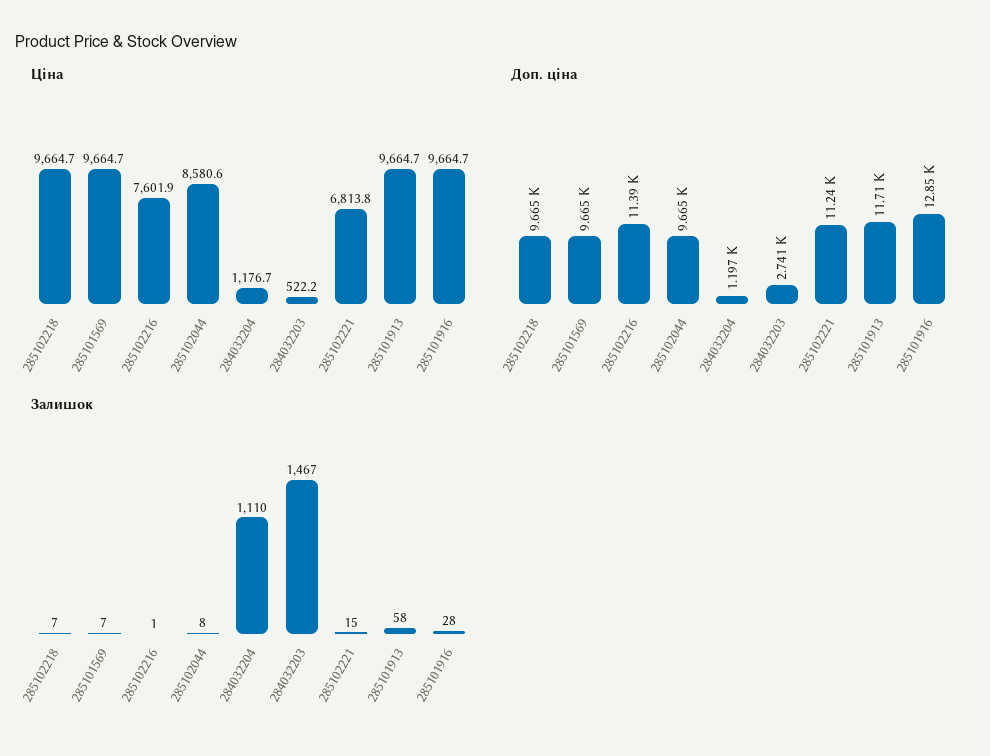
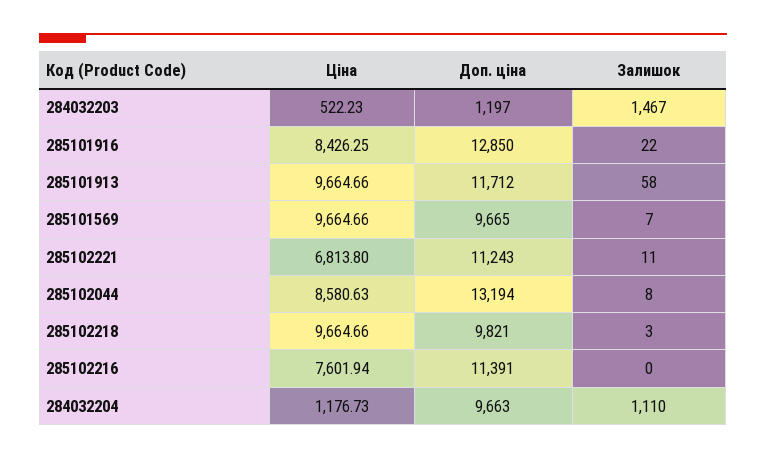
Ціна, 285101916: 9664.7 -> 8426.25
Доп. ціна, 285102218: 9665 -> 9821
Доп. ціна, 285102044: 9665 -> 13194
Доп. ціна, 284032204: 1197 -> 9663
Доп. ціна, 284032203: 2741 -> 1197
Залишок, 285102218: 7 -> 3
Залишок, 285102216: 1 -> 0
Залишок, 285102221: 15 -> 11
Залишок, 285101916: 28 -> 22

